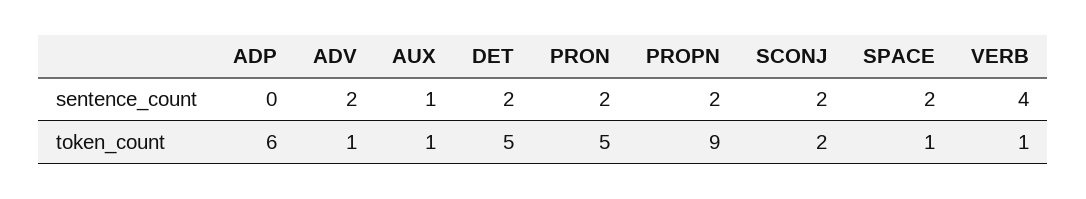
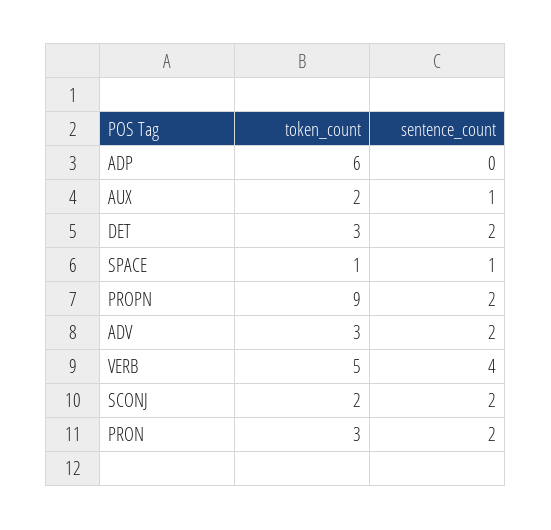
SPACE, sentence_count: 2 -> 1
ADV, token_count: 1 -> 3
AUX, token_count: 1 -> 2
DET, token_count: 5 -> 3
PRON, token_count: 5 -> 3
VERB, token_count: 1 -> 5

